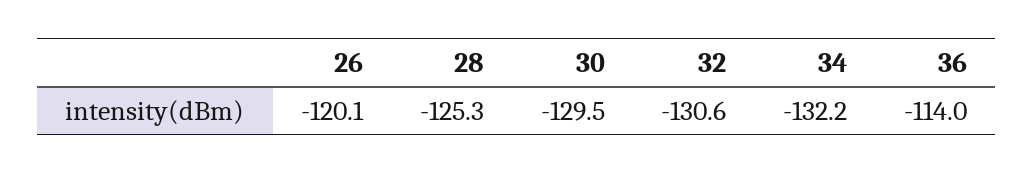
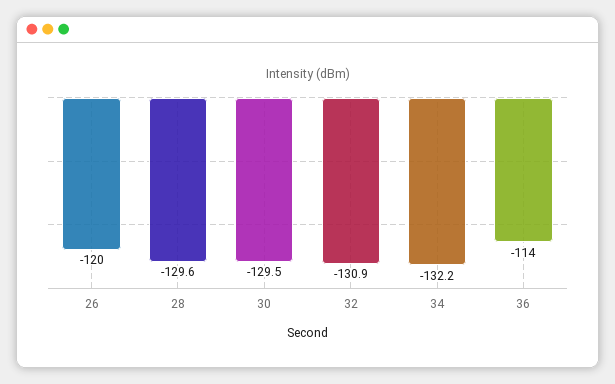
26: -120.1 -> -120
28: -125.3 -> -129.6
32: -130.6 -> -130.9

